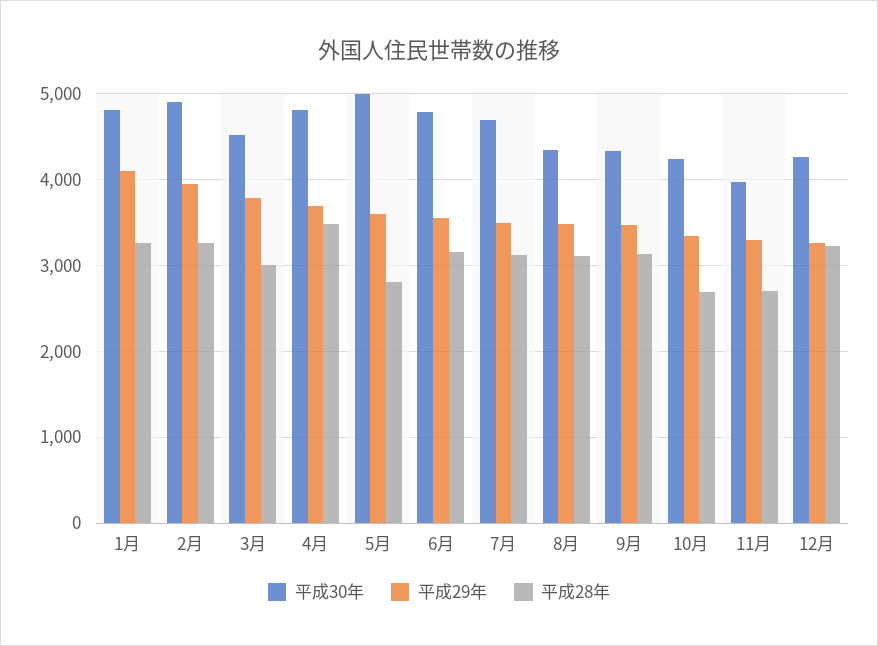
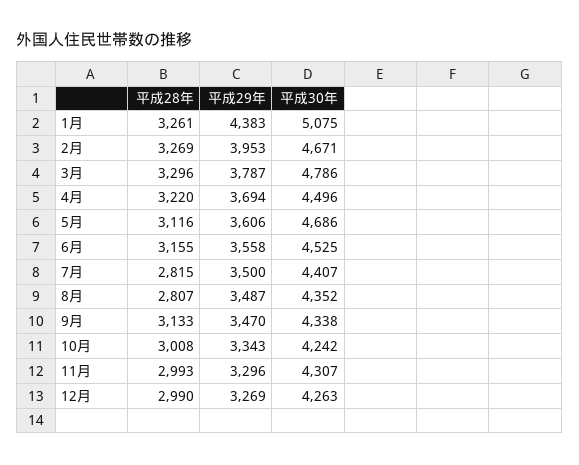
平成30年, 1月: 4800 -> 5075
平成29年, 1月: 4100 -> 4383
平成30年, 2月: 4900 -> 4671
平成30年, 3月: 4500 -> 4786
平成28年, 3月: 3000 -> 3296
平成30年, 4月: 4800 -> 4496
平成28年, 4月: 3500 -> 3220
平成30年, 5月: 5000 -> 4686
平成28年, 5月: 2800 -> 3116
平成30年, 6月: 4800 -> 4525
平成30年, 7月: 4700 -> 4407
平成28年, 7月: 3100 -> 2815
平成28年, 8月: 3100 -> 2807
平成28年, 10月: 2700 -> 3008
平成30年, 11月: 4000 -> 4307
平成28年, 11月: 2700 -> 2993
平成28年, 12月: 3200 -> 2990

